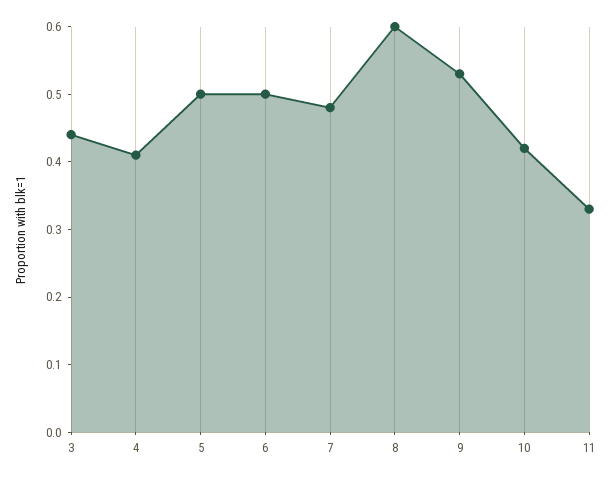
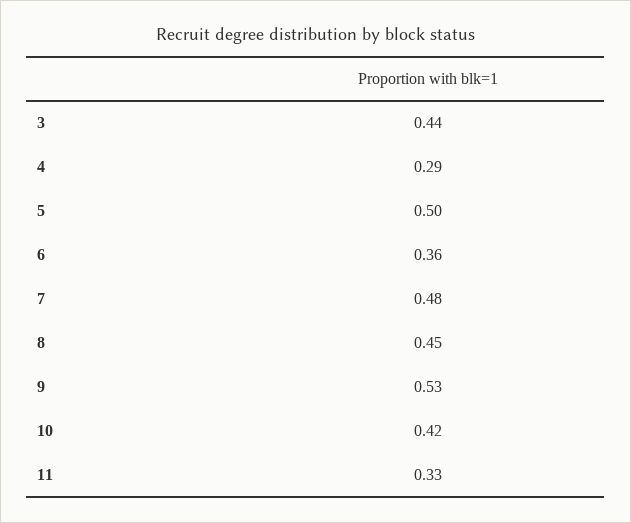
4: 0.4 -> 0.29
6: 0.5 -> 0.36
8: 0.6 -> 0.45

